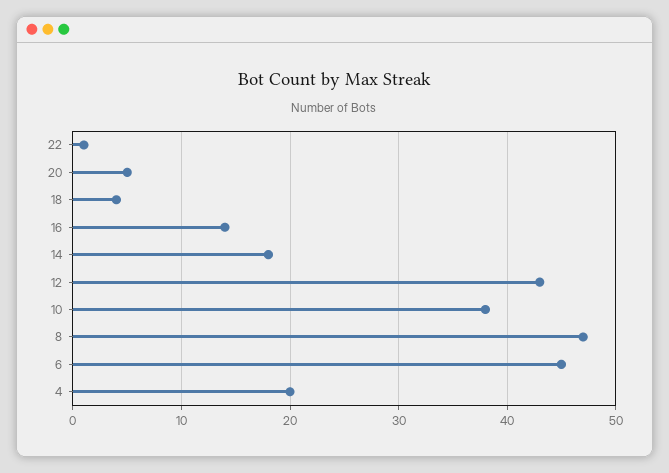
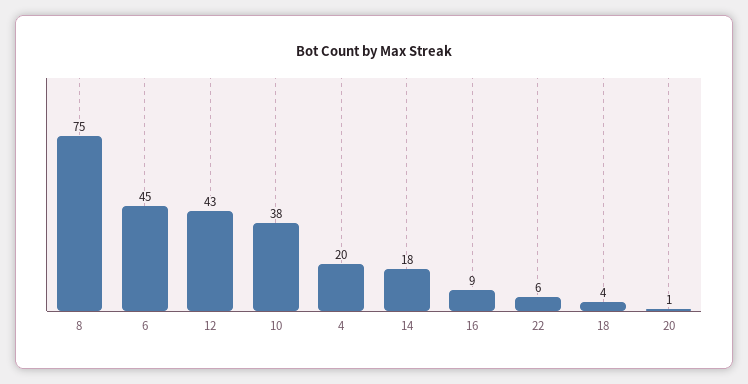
22: 1 -> 6
20: 5 -> 1
16: 14 -> 9
8: 47 -> 75

